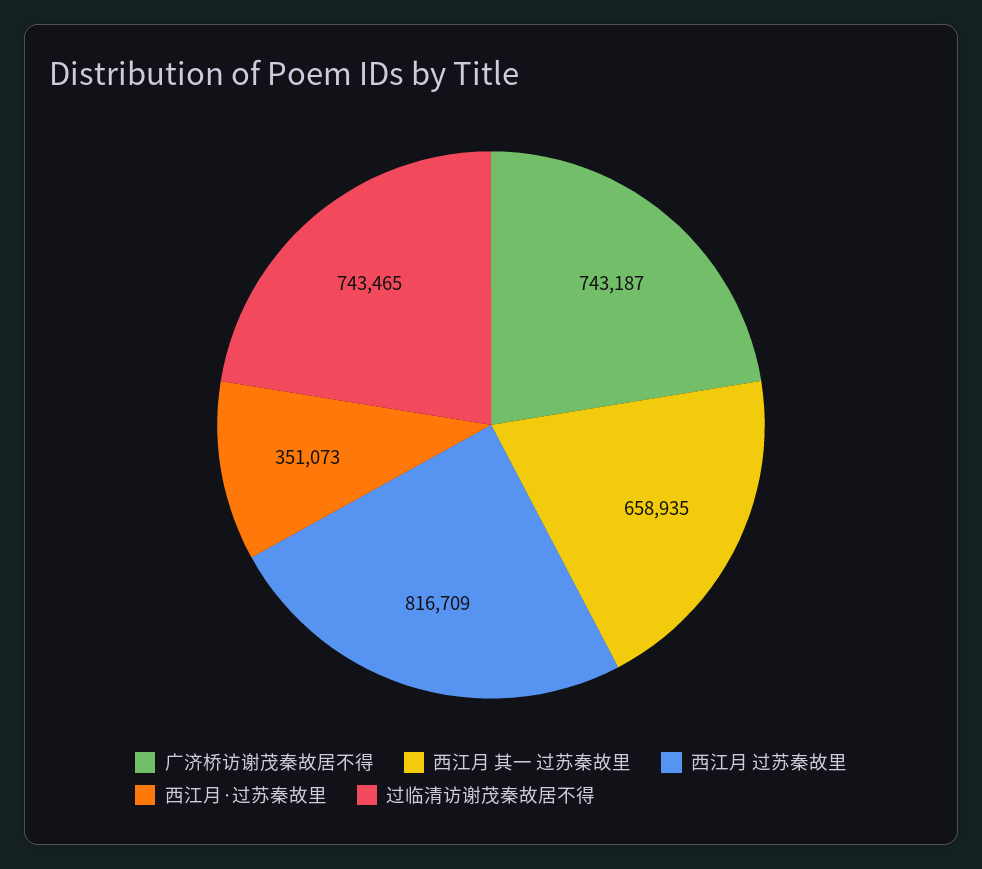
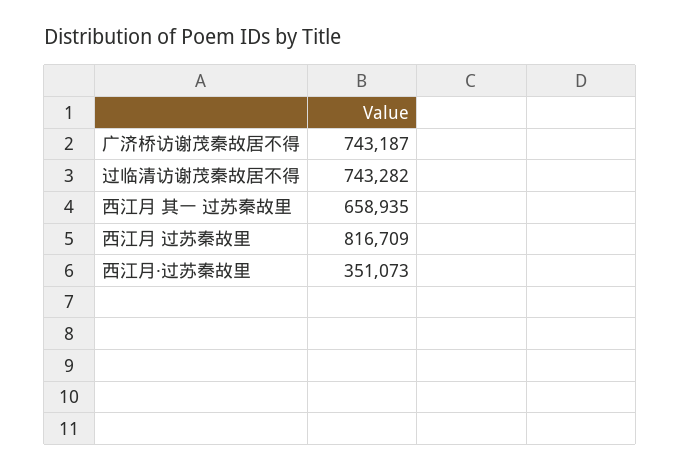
过临清访谢茂秦故居不得: 743465 -> 743282

